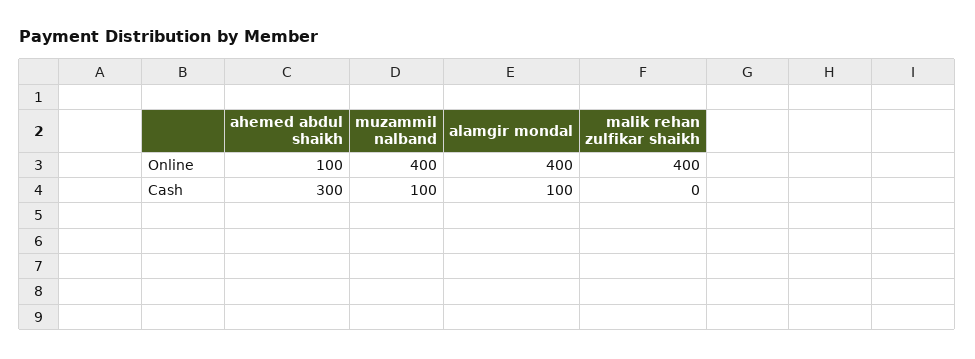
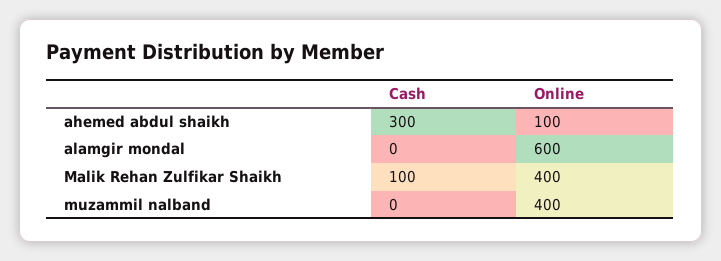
alamgir mondal, Online: 400 -> 600
muzammil nalband, Cash: 100 -> 0
alamgir mondal, Cash: 100 -> 0
malik rehan zulfikar shaikh, Cash: 0 -> 100

